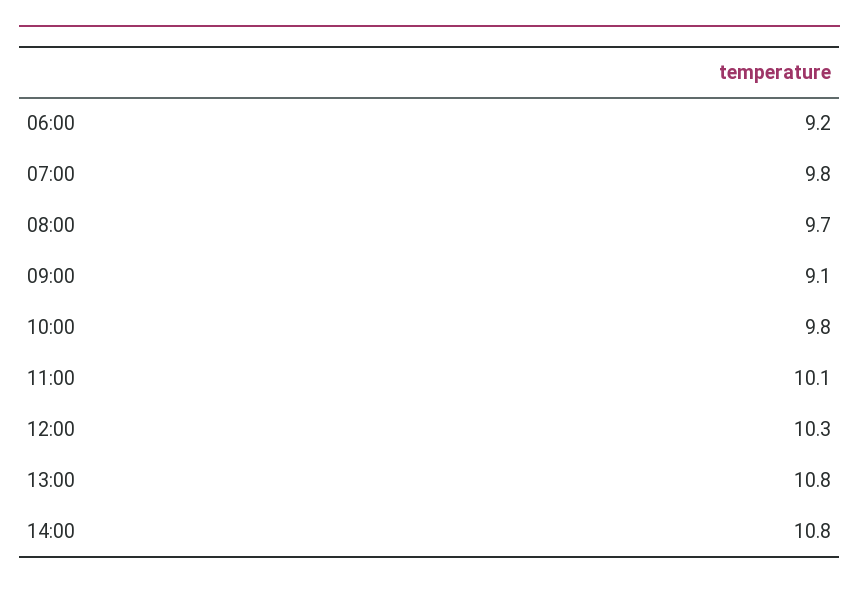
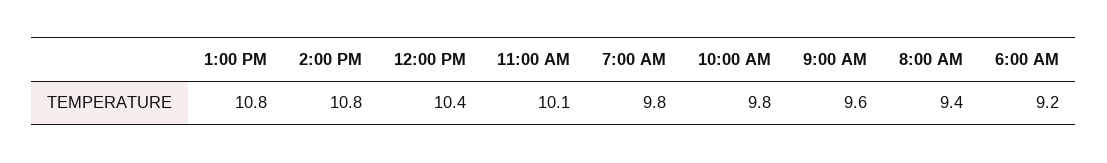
08:00: 9.7 -> 9.4
09:00: 9.1 -> 9.6
12:00: 10.3 -> 10.4

